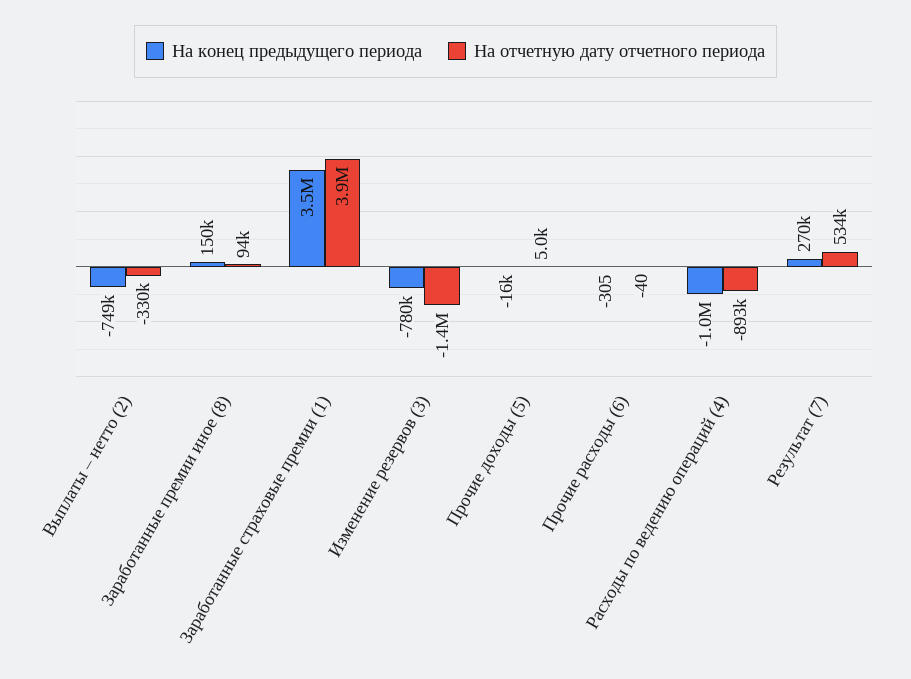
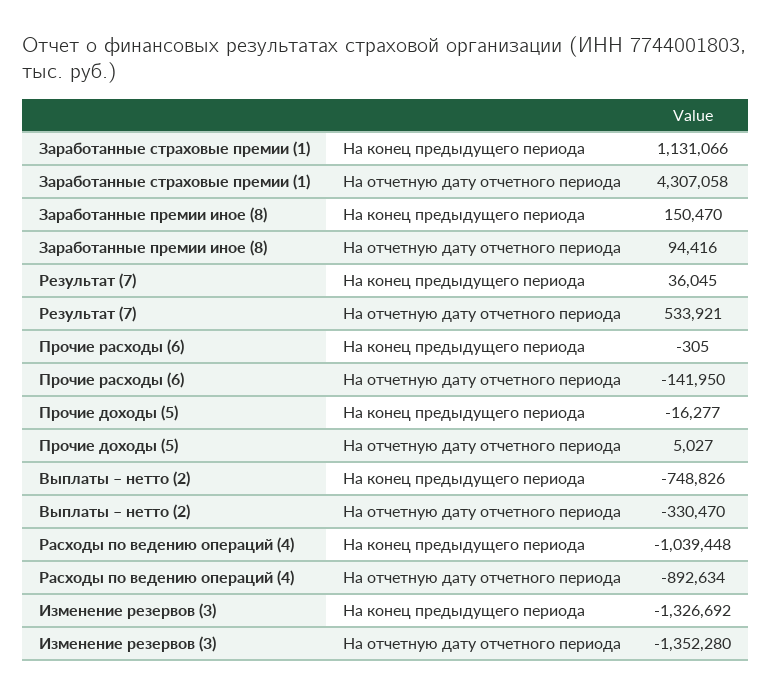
На конец предыдущего периода, Заработанные страховые премии (1): 3500000 -> 1131066
На отчетную дату отчетного периода, Заработанные страховые премии (1): 3900000 -> 4307058
На конец предыдущего периода, Изменение резервов (3): -780000 -> -1326692
На отчетную дату отчетного периода, Прочие расходы (6): -40 -> -141950
На конец предыдущего периода, Результат (7): 270000 -> 36045

